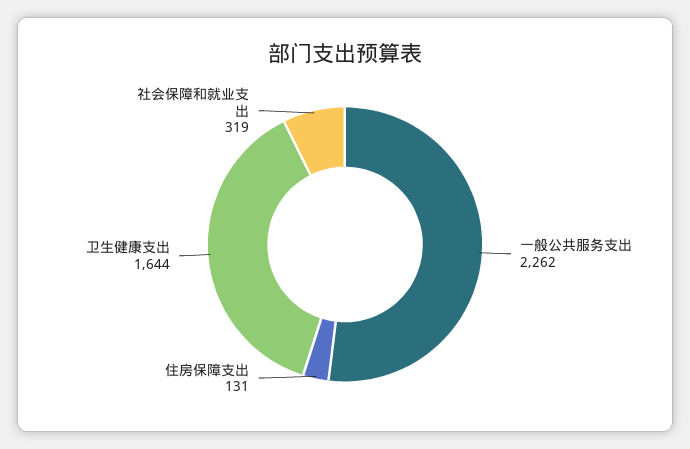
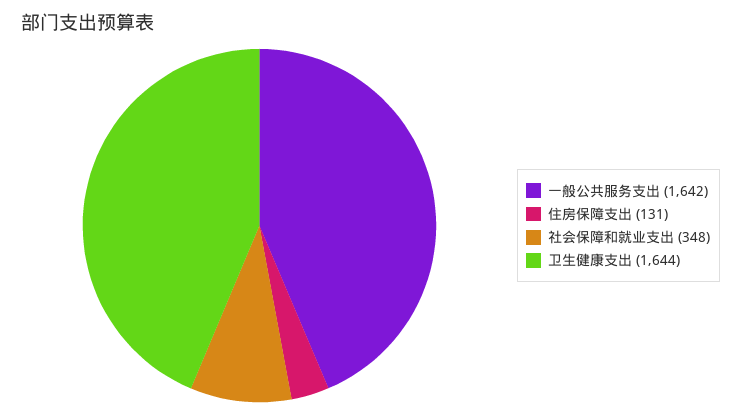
一般公共服务支出: 2262 -> 1642
社会保障和就业支出: 319 -> 348

